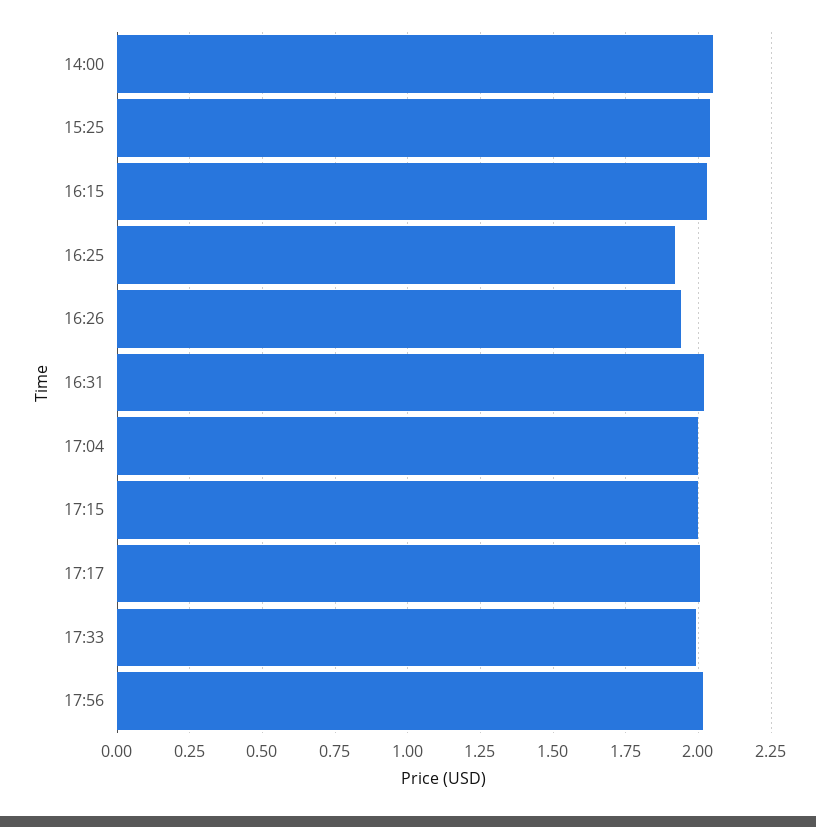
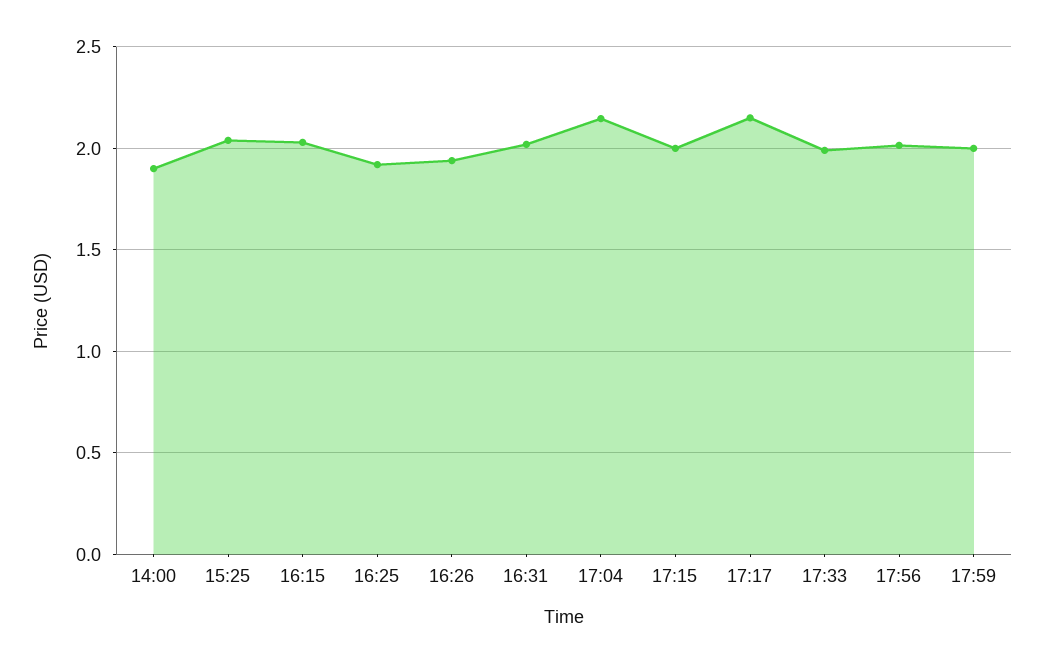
14:00: 2.05 -> 1.9
17:04: 2 -> 2.15
17:17: 2 -> 2.15
17:59: none -> 2

